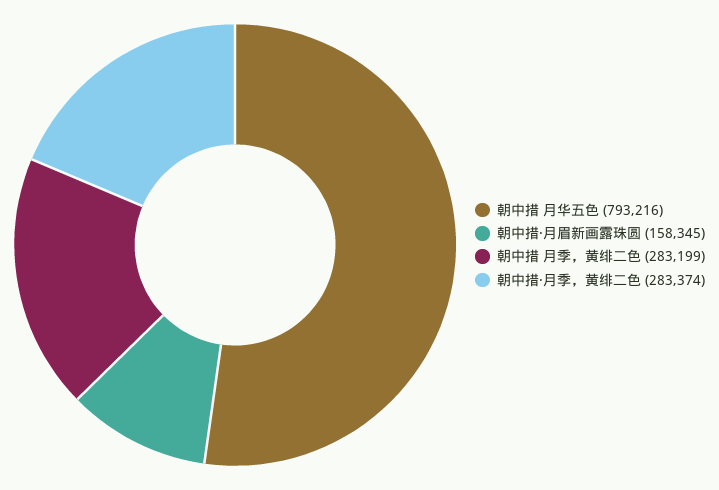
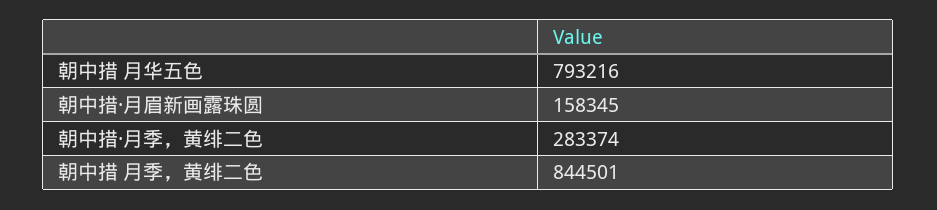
朝中措 月季，黄绯二色: 283199 -> 844501

